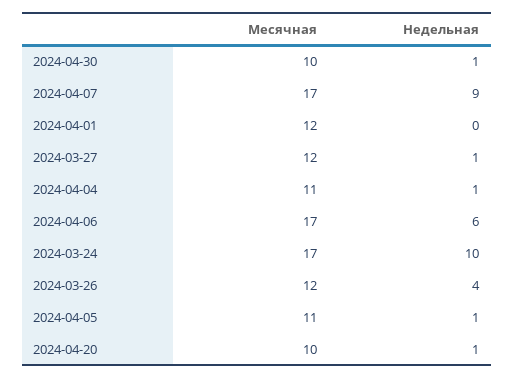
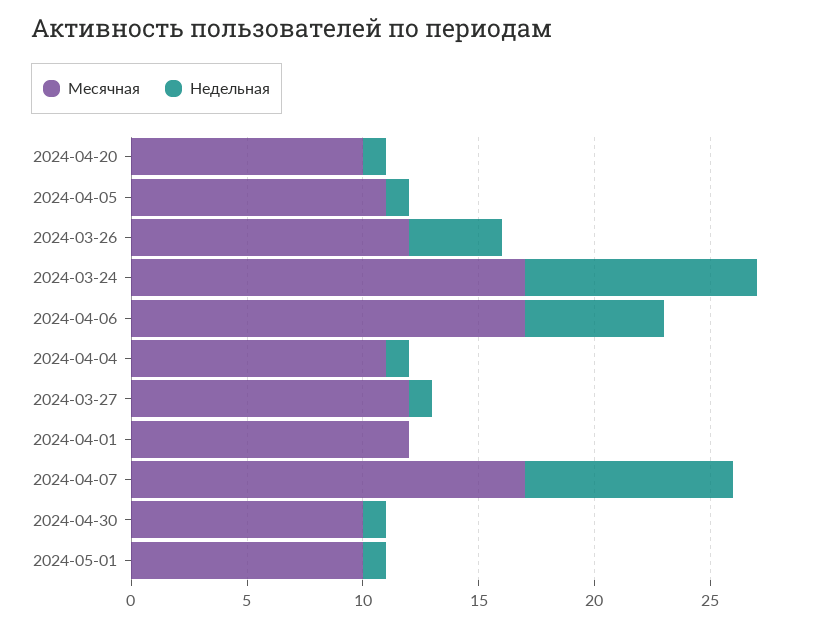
Месячная, 2024-05-01: none -> 10
Недельная, 2024-05-01: none -> 1

